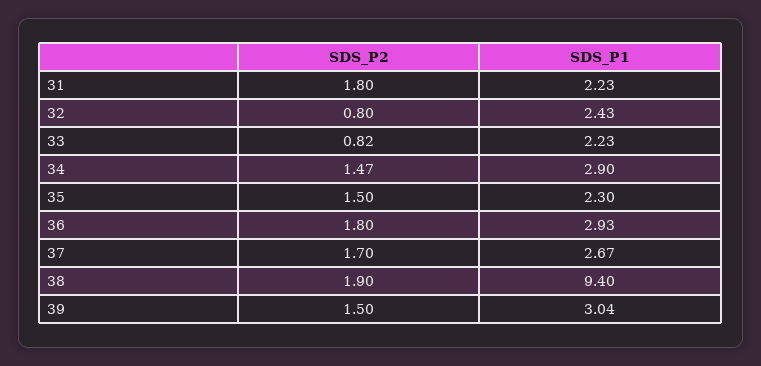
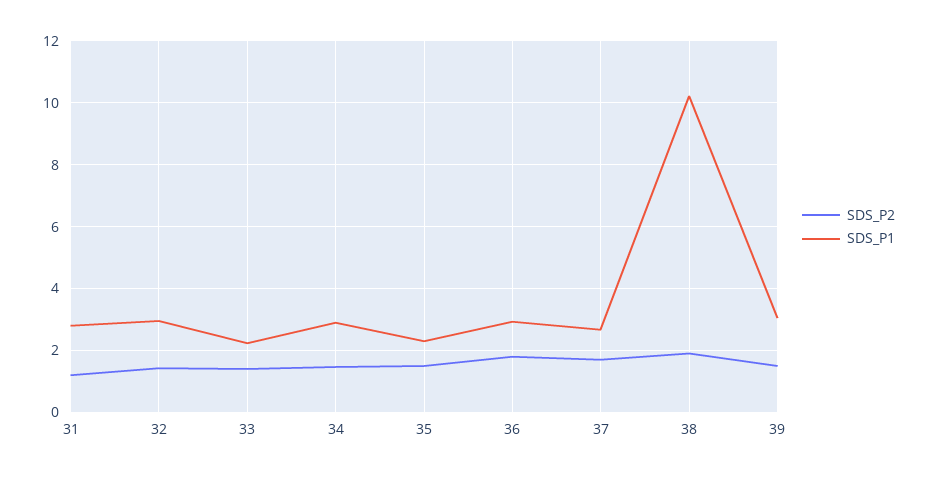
SDS_P2, 31: 1.8 -> 1.2
SDS_P1, 31: 2.23 -> 2.8
SDS_P2, 32: 0.8 -> 1.4
SDS_P1, 32: 2.43 -> 3
SDS_P2, 33: 0.82 -> 1.4
SDS_P1, 38: 9.4 -> 10.2

